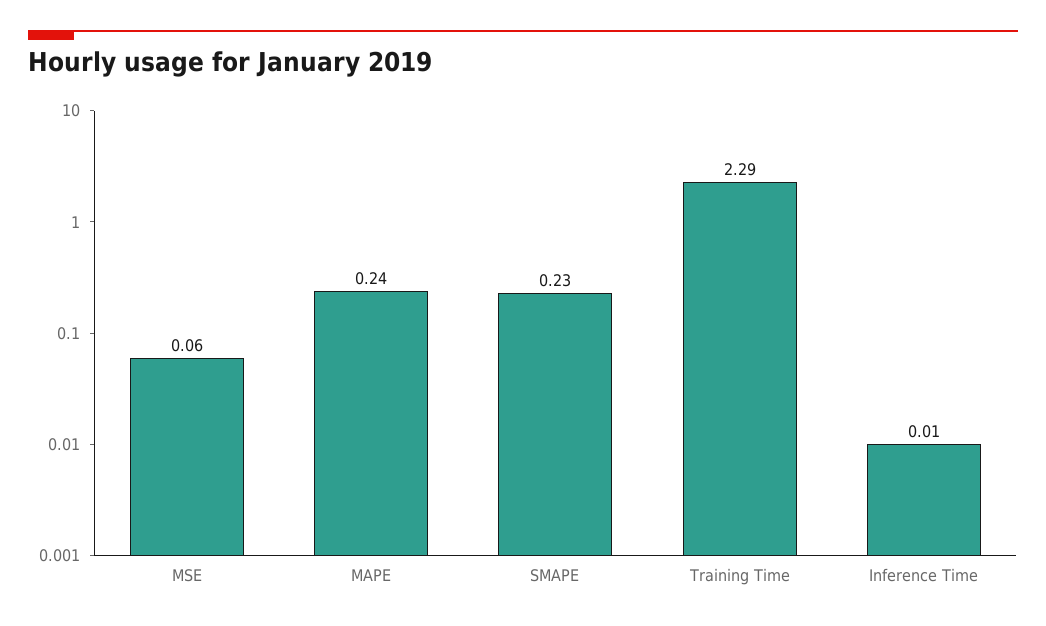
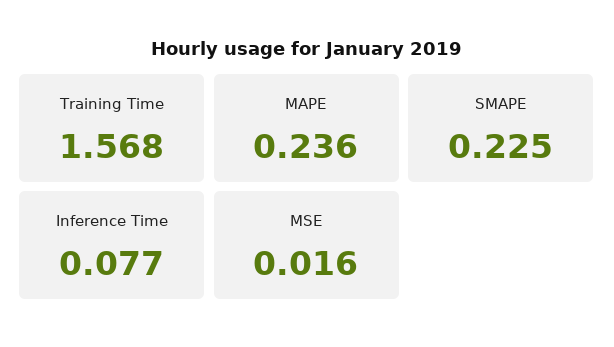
MSE: 0.06 -> 0.016
Training Time: 2.29 -> 1.568
Inference Time: 0.01 -> 0.077

